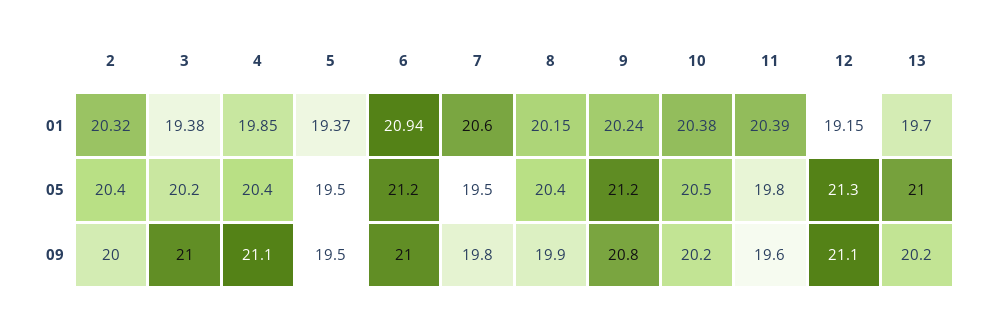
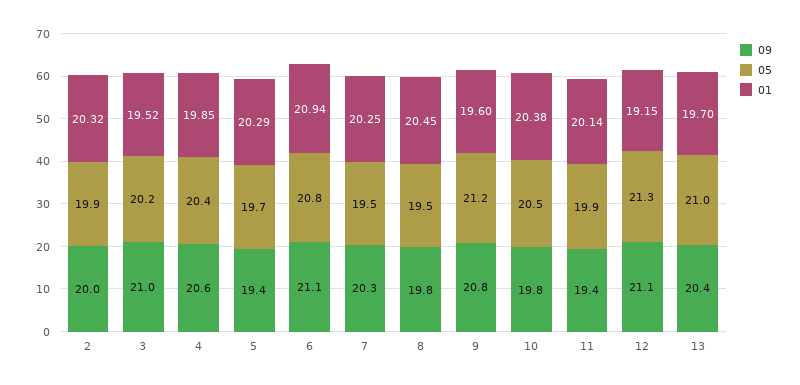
01, 3: 19.38 -> 19.52
01, 5: 19.37 -> 20.29
01, 7: 20.6 -> 20.25
01, 8: 20.15 -> 20.45
01, 9: 20.24 -> 19.6
01, 11: 20.39 -> 20.14
05, 2: 20.4 -> 19.9
05, 5: 19.5 -> 19.7
05, 6: 21.2 -> 20.8
05, 8: 20.4 -> 19.5
05, 11: 19.8 -> 19.9
09, 4: 21.1 -> 20.6
09, 5: 19.5 -> 19.4
09, 6: 21 -> 21.1
09, 7: 19.8 -> 20.3
09, 8: 19.9 -> 19.8
09, 10: 20.2 -> 19.8
09, 11: 19.6 -> 19.4
09, 13: 20.2 -> 20.4

